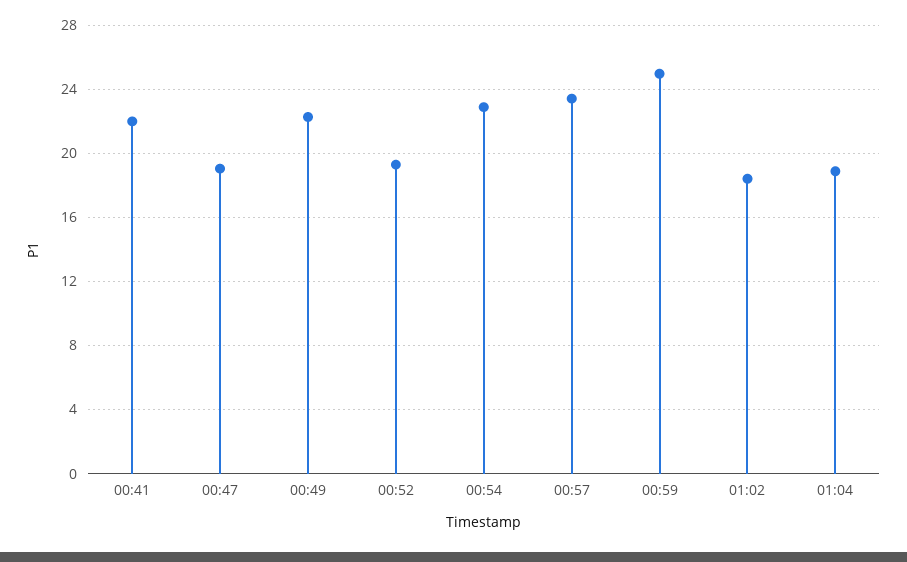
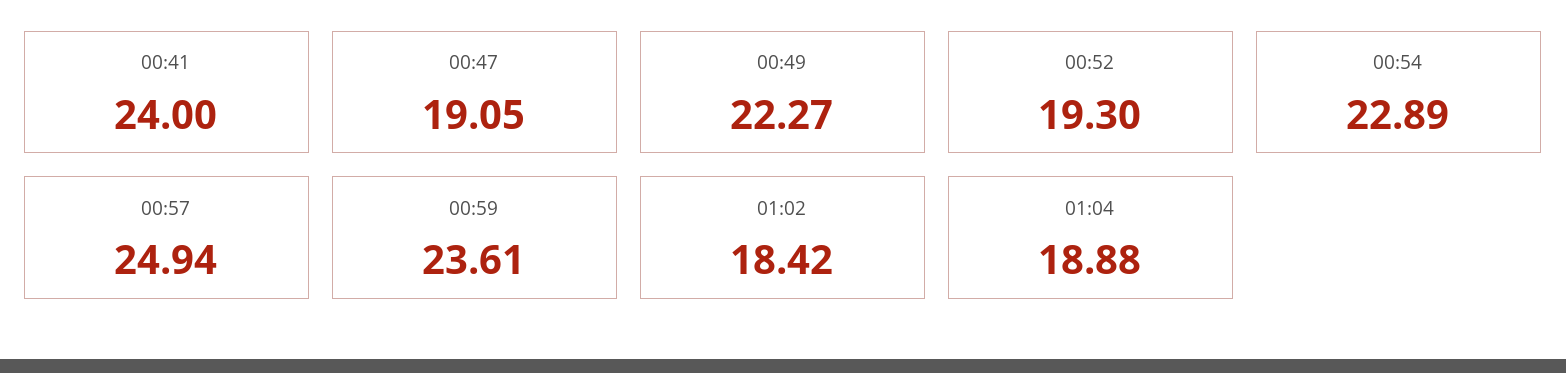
00:41: 22 -> 24
00:57: 23.5 -> 24.94
00:59: 25 -> 23.61

